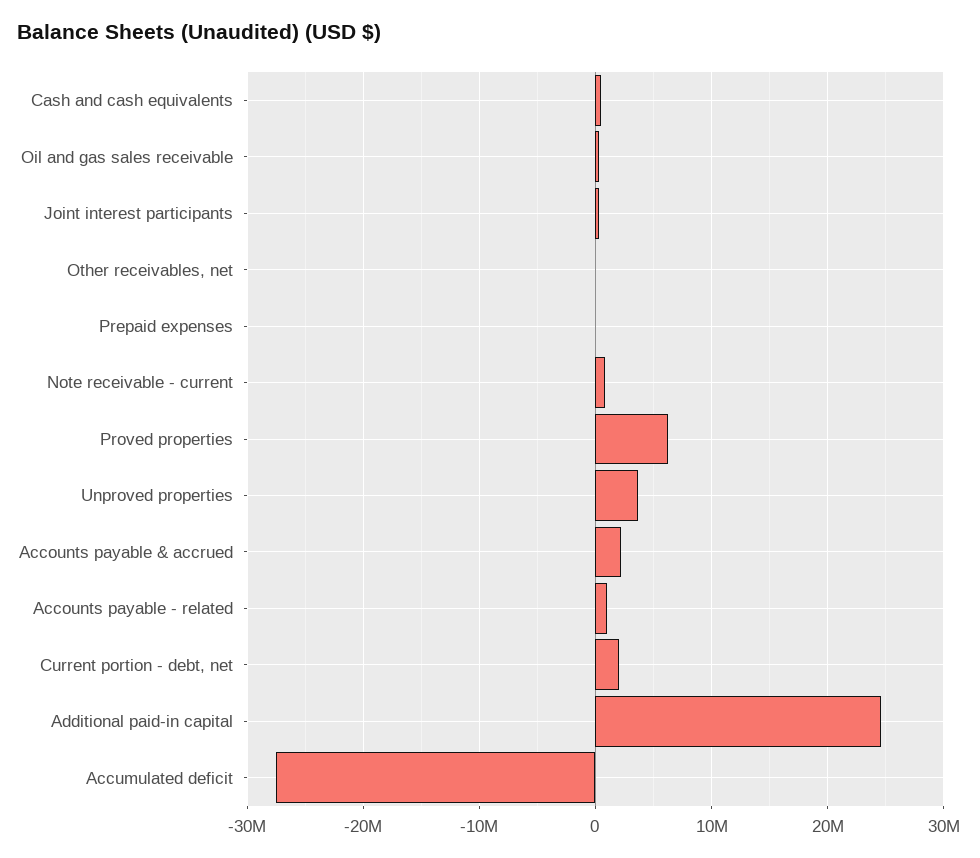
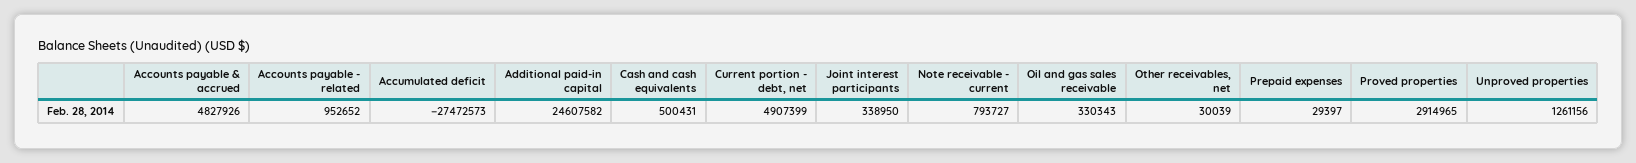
Proved properties: 6000000 -> 2914965
Unproved properties: 4000000 -> 1261156
Accounts payable & accrued: 2000000 -> 4827926
Current portion - debt, net: 2000000 -> 4907399

